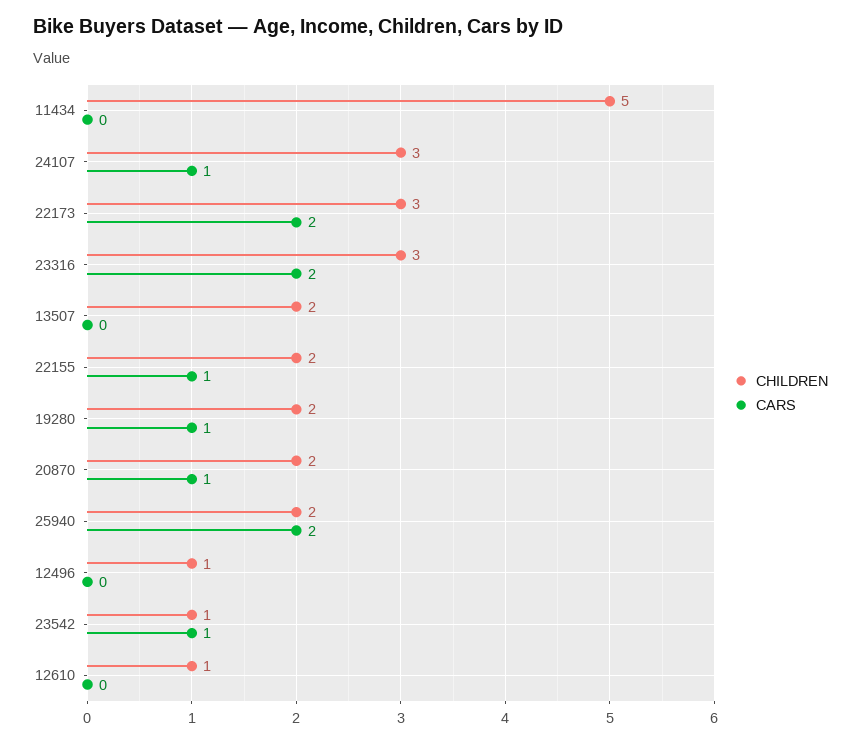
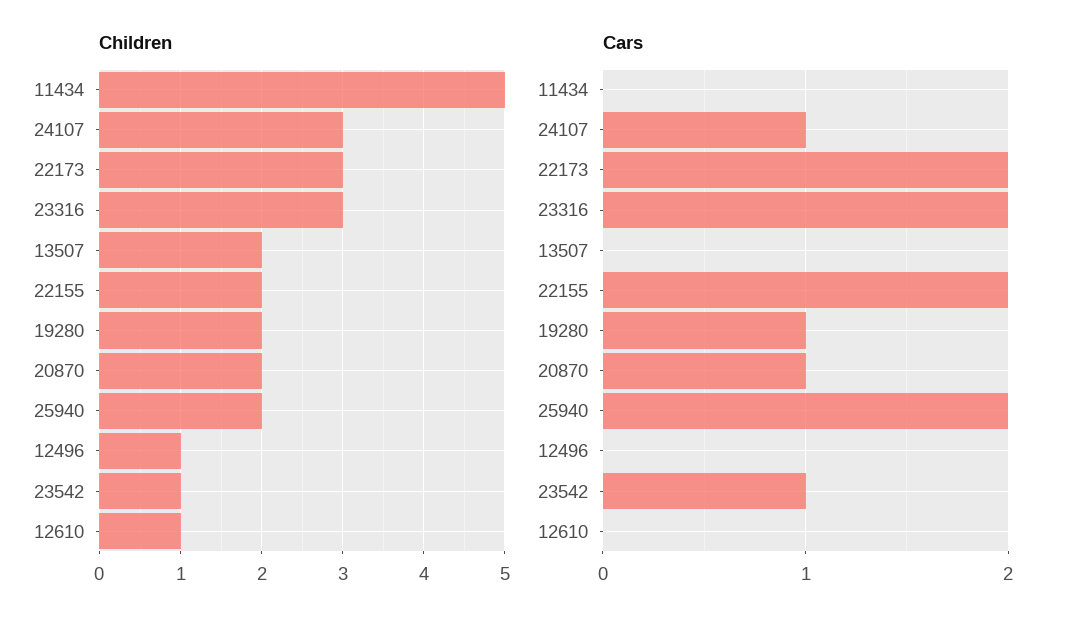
CARS, 22155: 1 -> 2

